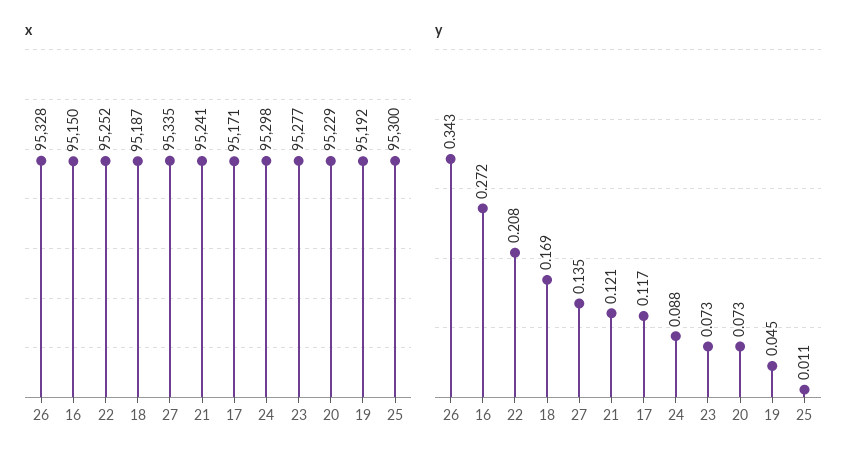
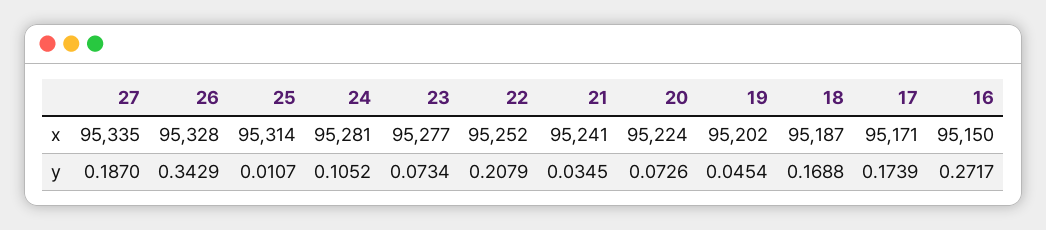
x, 24: 95298 -> 95281
x, 20: 95229 -> 95224
x, 19: 95192 -> 95202
x, 25: 95300 -> 95314
y, 27: 0.135 -> 0.187
y, 21: 0.121 -> 0.0345
y, 17: 0.117 -> 0.1739
y, 24: 0.088 -> 0.1052

